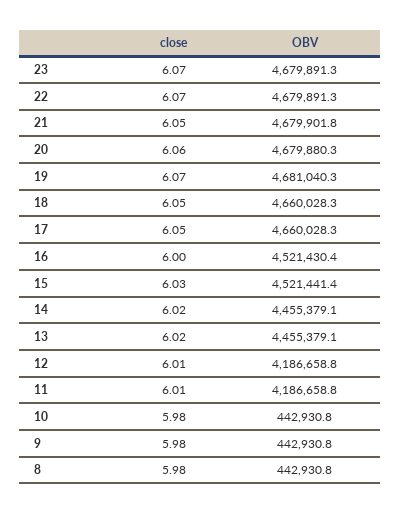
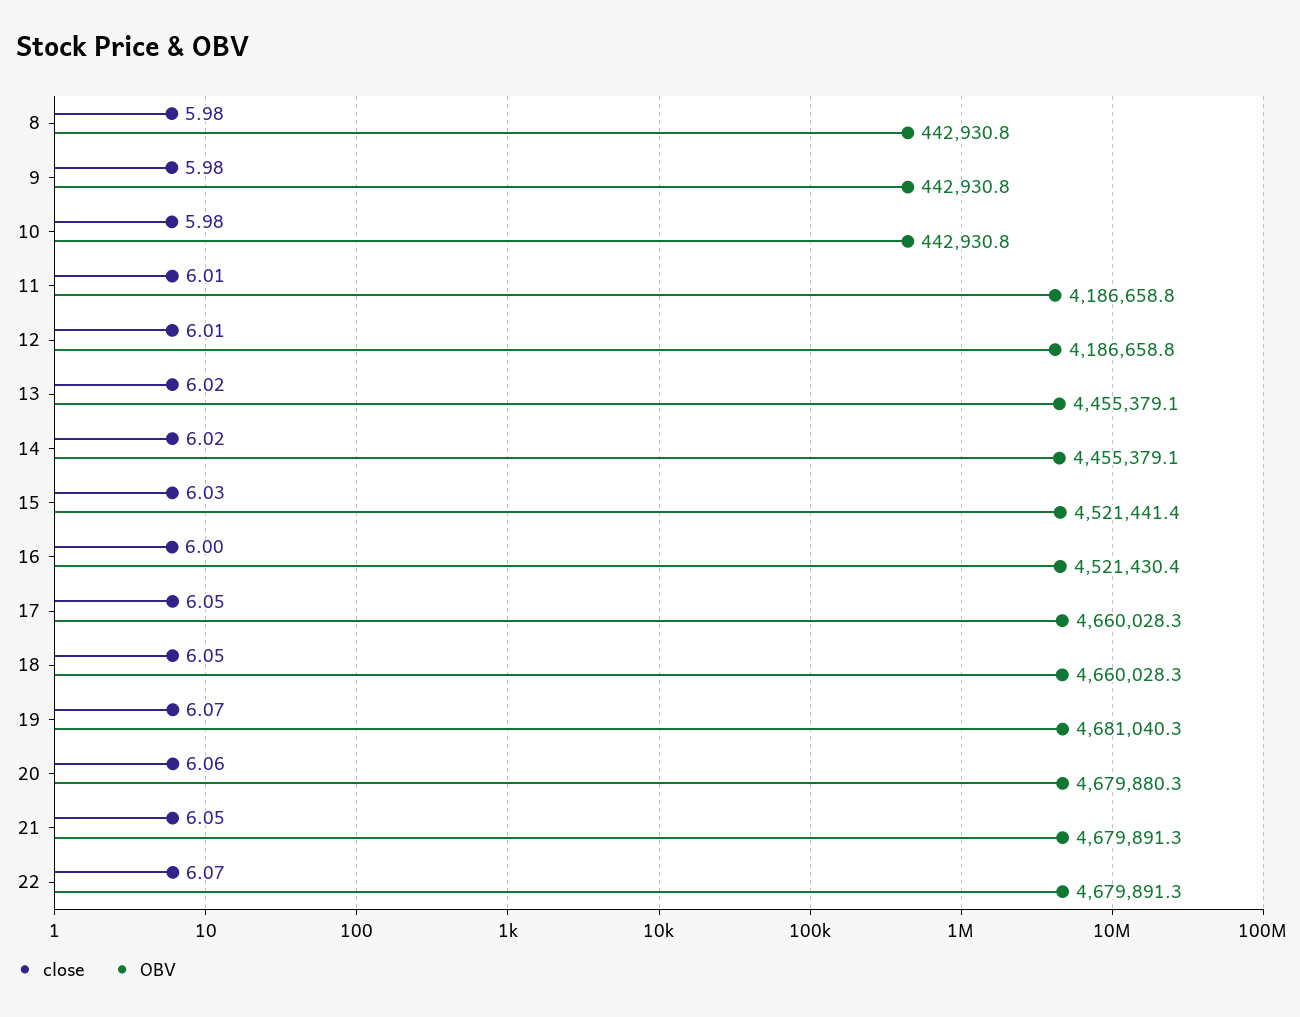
close, 23: 6.07 -> none
OBV, 23: 4679891.3 -> none
OBV, 21: 4679901.8 -> 4679891.3

